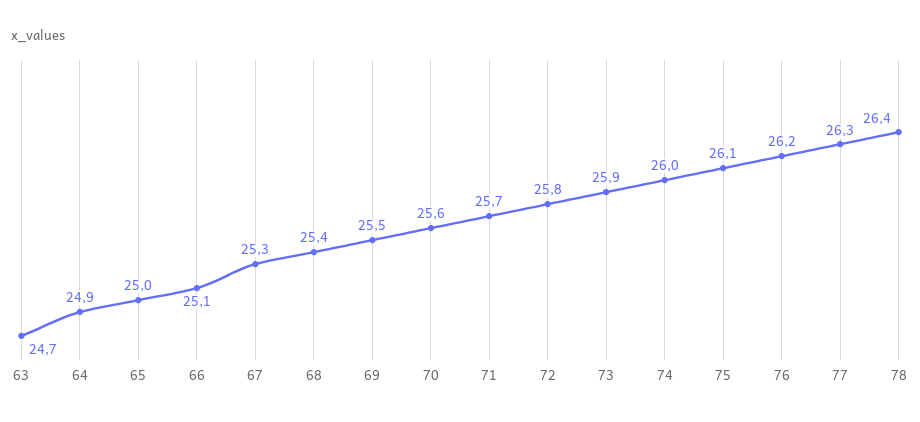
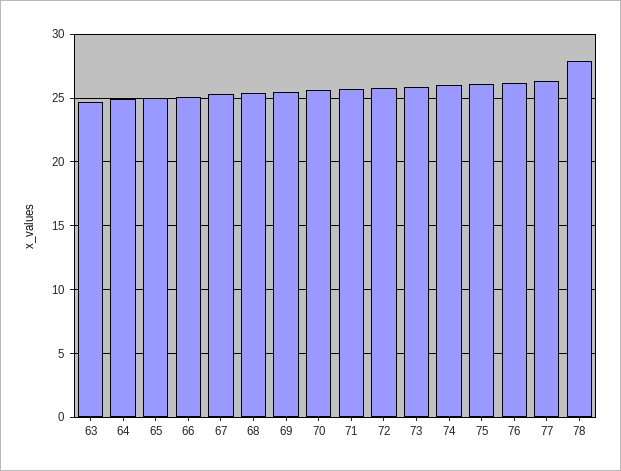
78: 26.4 -> 28

